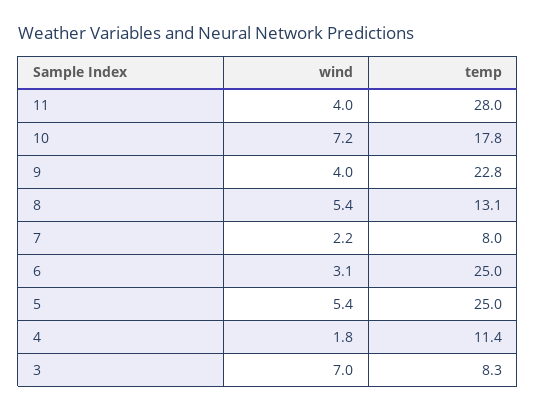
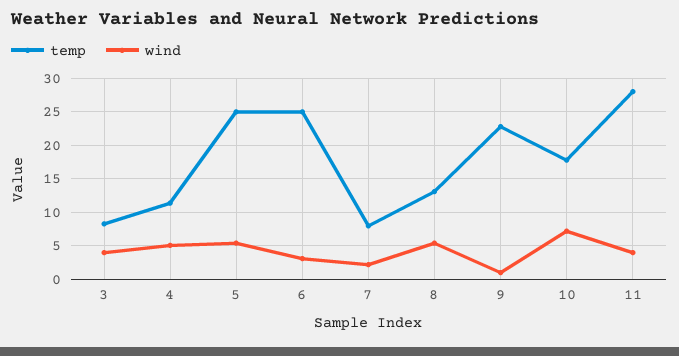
wind, 9: 4 -> 1
wind, 4: 1.8 -> 5
wind, 3: 7 -> 4

